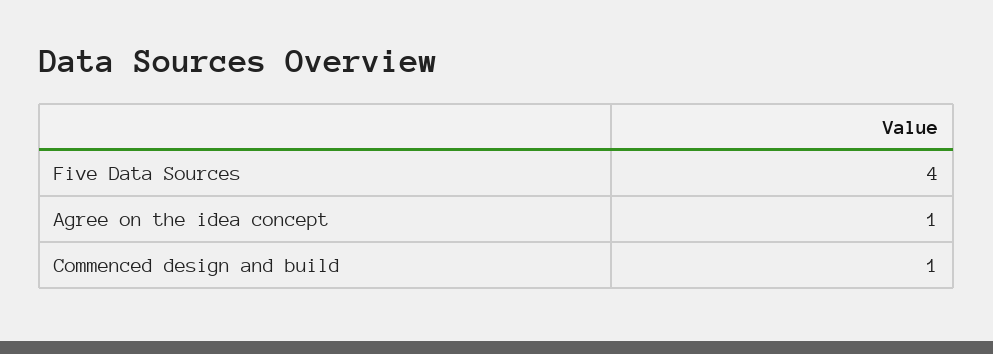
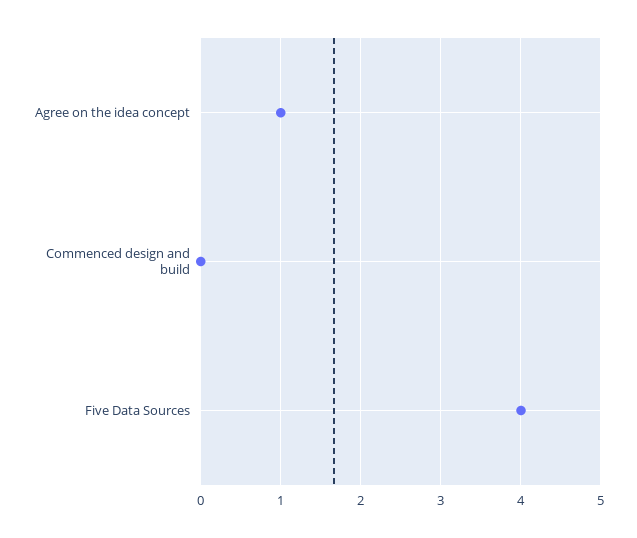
Commenced design and build: 1 -> 0

